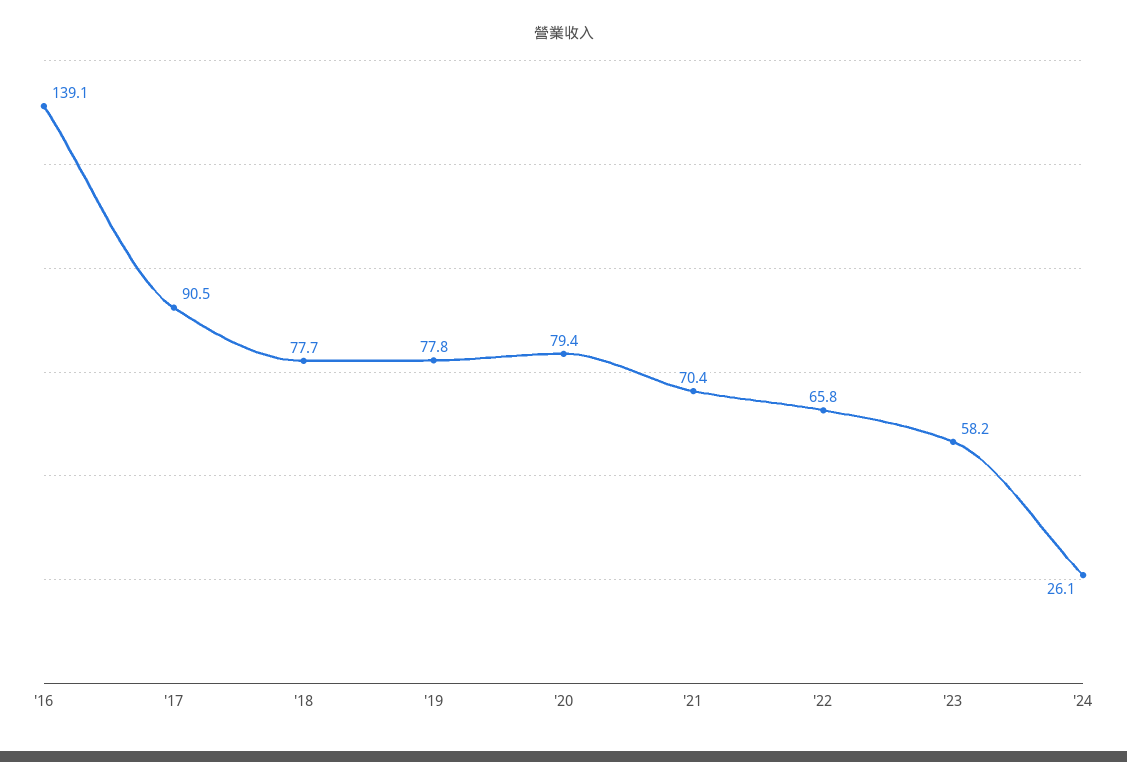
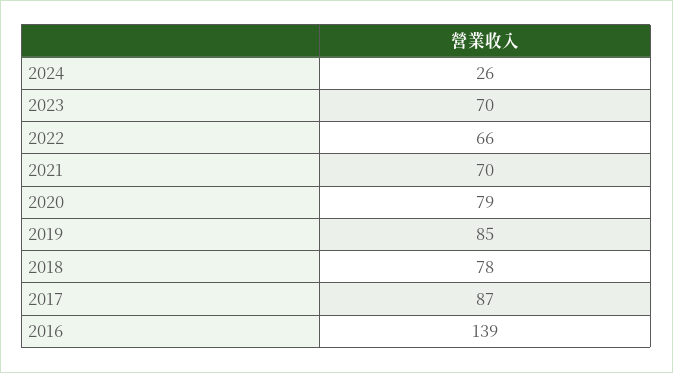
'17: 90.5 -> 87
'19: 77.8 -> 85
'23: 58.2 -> 70

